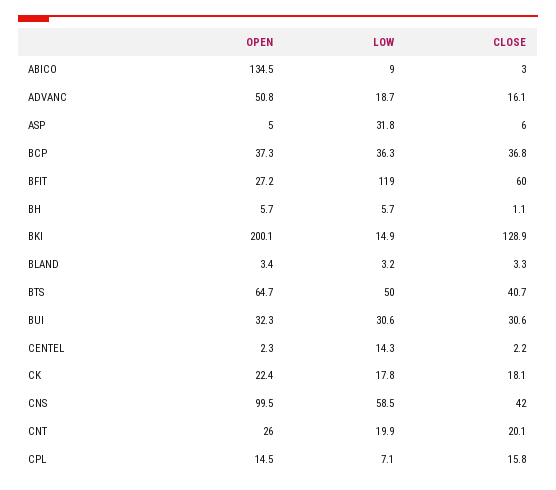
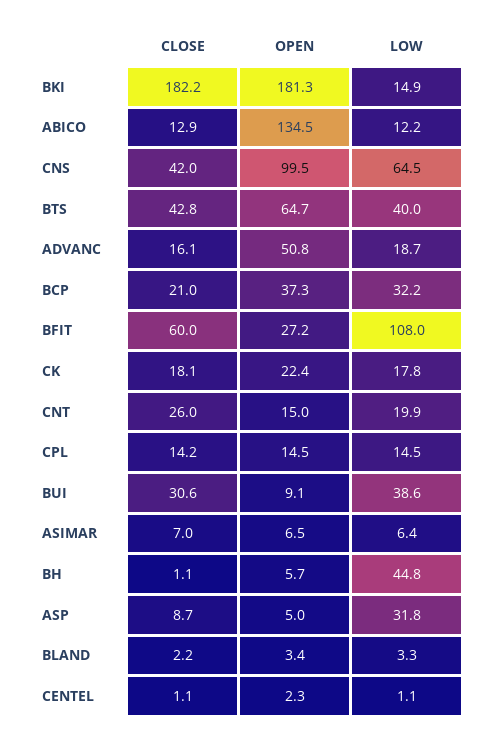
LOW, ABICO: 9 -> 12.2
CLOSE, ABICO: 3 -> 12.9
CLOSE, ASP: 6 -> 8.7
LOW, BCP: 36.3 -> 32.2
CLOSE, BCP: 36.8 -> 21
LOW, BFIT: 119 -> 108
LOW, BH: 5.7 -> 44.8
OPEN, BKI: 200.1 -> 181.3
CLOSE, BKI: 128.9 -> 182.2
LOW, BLAND: 3.2 -> 3.3
CLOSE, BLAND: 3.3 -> 2.2
LOW, BTS: 50 -> 40
CLOSE, BTS: 40.7 -> 42.8
OPEN, BUI: 32.3 -> 9.1
LOW, BUI: 30.6 -> 38.6
LOW, CENTEL: 14.3 -> 1.1
CLOSE, CENTEL: 2.2 -> 1.1
LOW, CNS: 58.5 -> 64.5
OPEN, CNT: 26 -> 15
CLOSE, CNT: 20.1 -> 26
LOW, CPL: 7.1 -> 14.5
CLOSE, CPL: 15.8 -> 14.2
CLOSE, ASIMAR: none -> 7
OPEN, ASIMAR: none -> 6.5
LOW, ASIMAR: none -> 6.4

